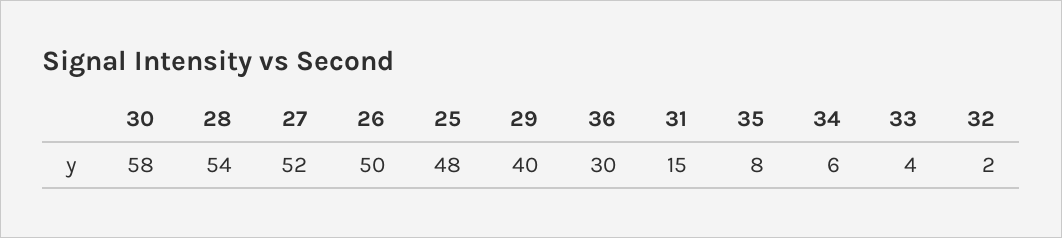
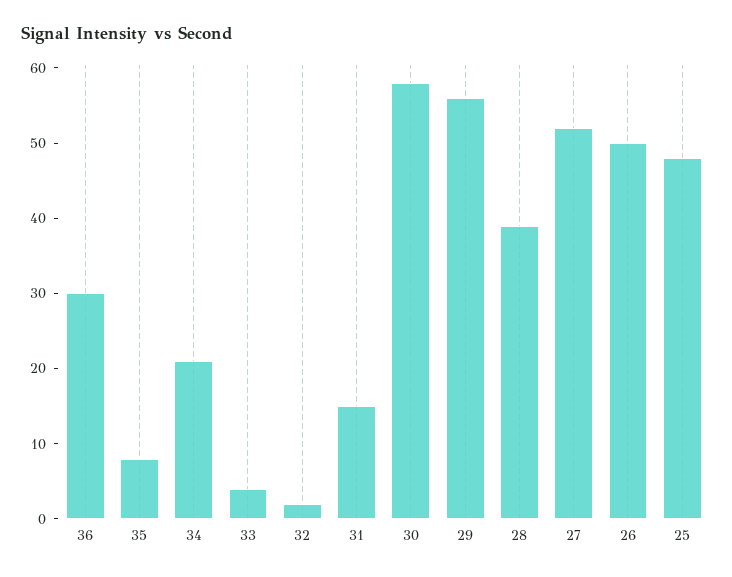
28: 54 -> 40
29: 40 -> 55
34: 6 -> 20

